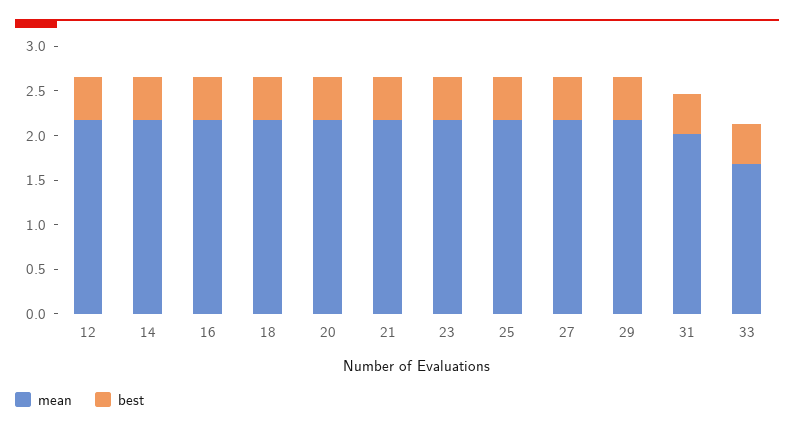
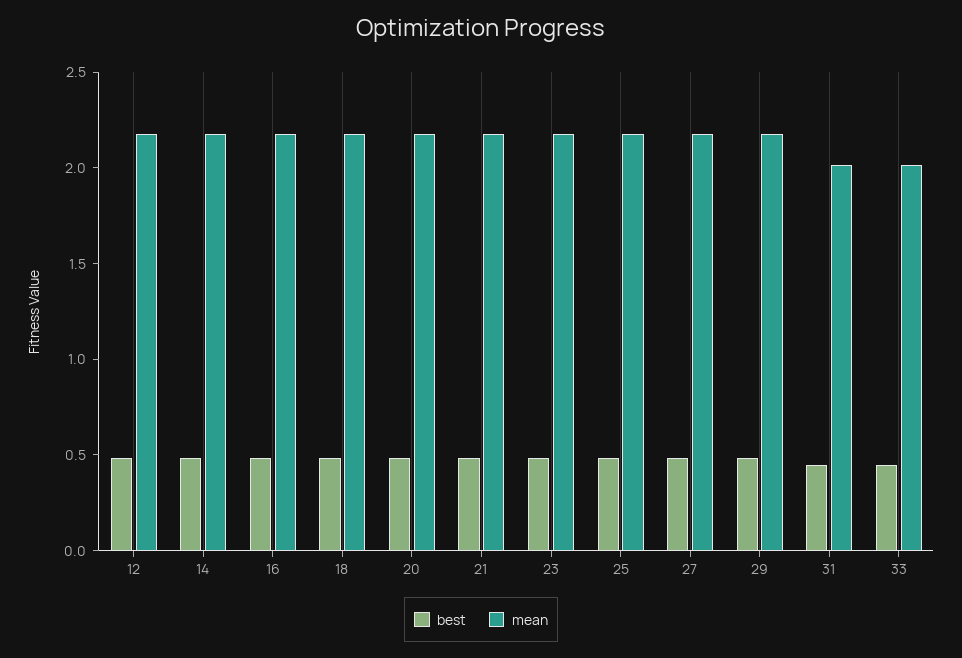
mean, 33: 1.7 -> 2

